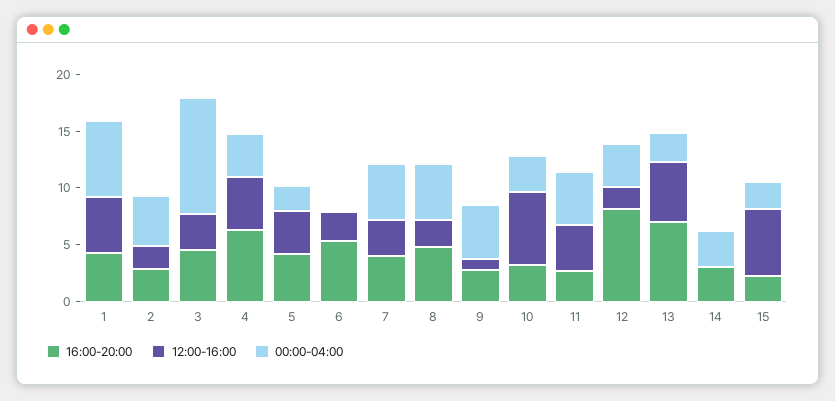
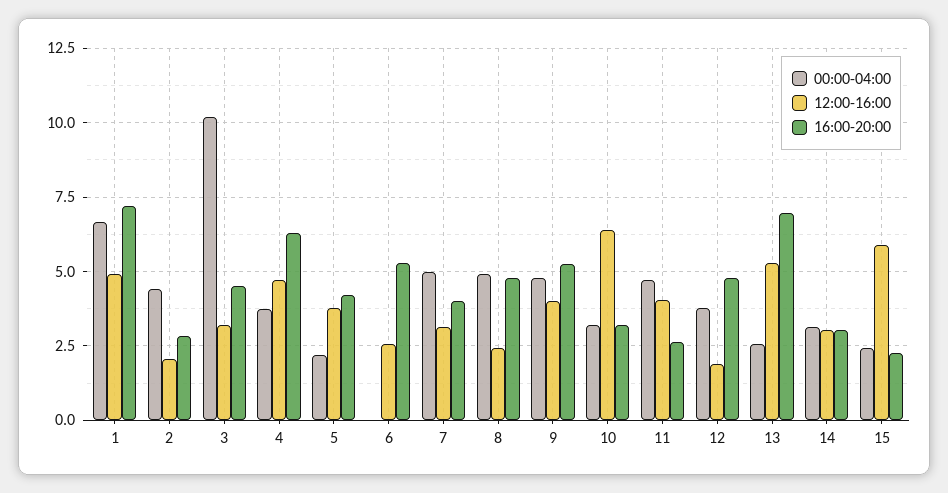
16:00-20:00, 1: 4 -> 7.25
16:00-20:00, 9: 3 -> 5.25
12:00-16:00, 9: 1 -> 4
16:00-20:00, 12: 8 -> 4.75
12:00-16:00, 14: 0 -> 3

